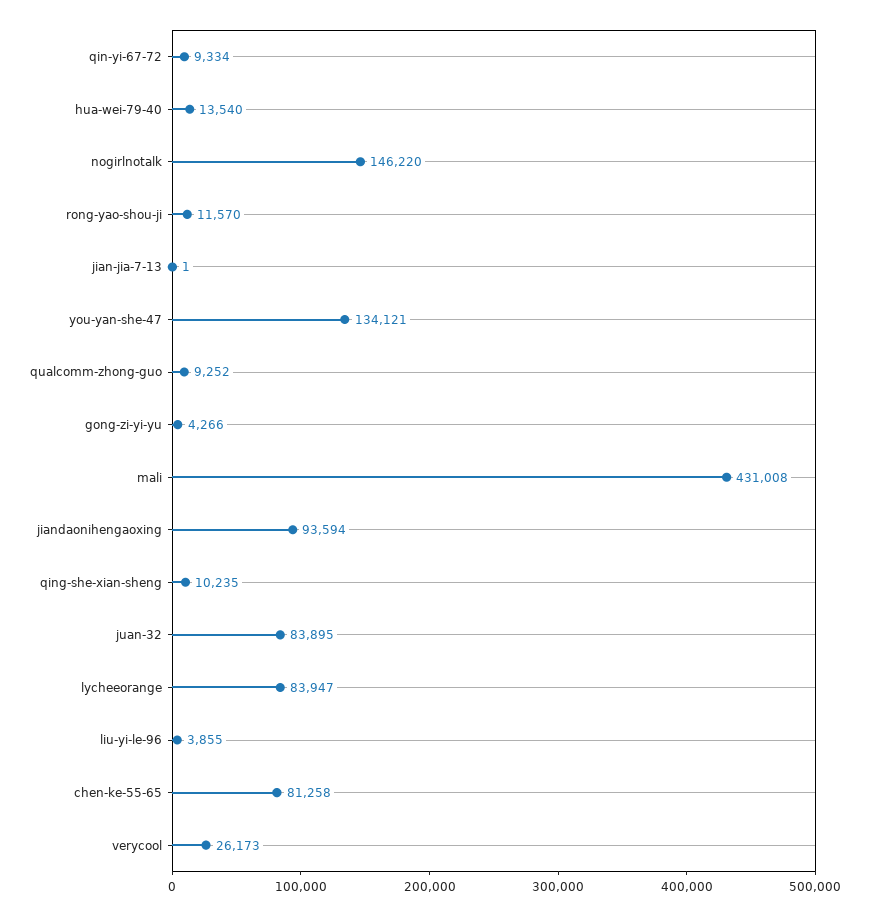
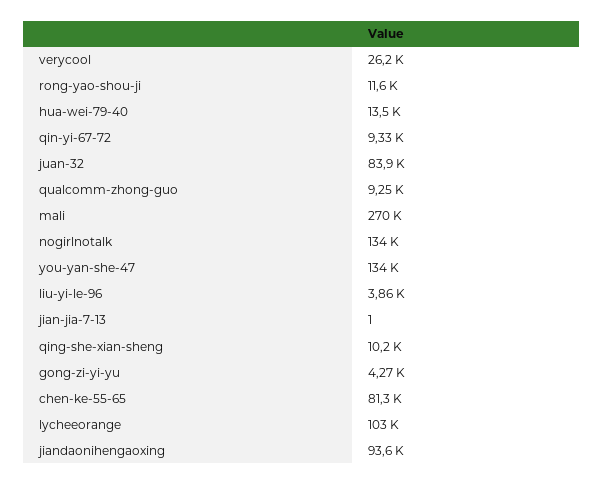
nogirlnotalk: 146220 -> 134000
mali: 431008 -> 270000
lycheeorange: 83947 -> 103000

